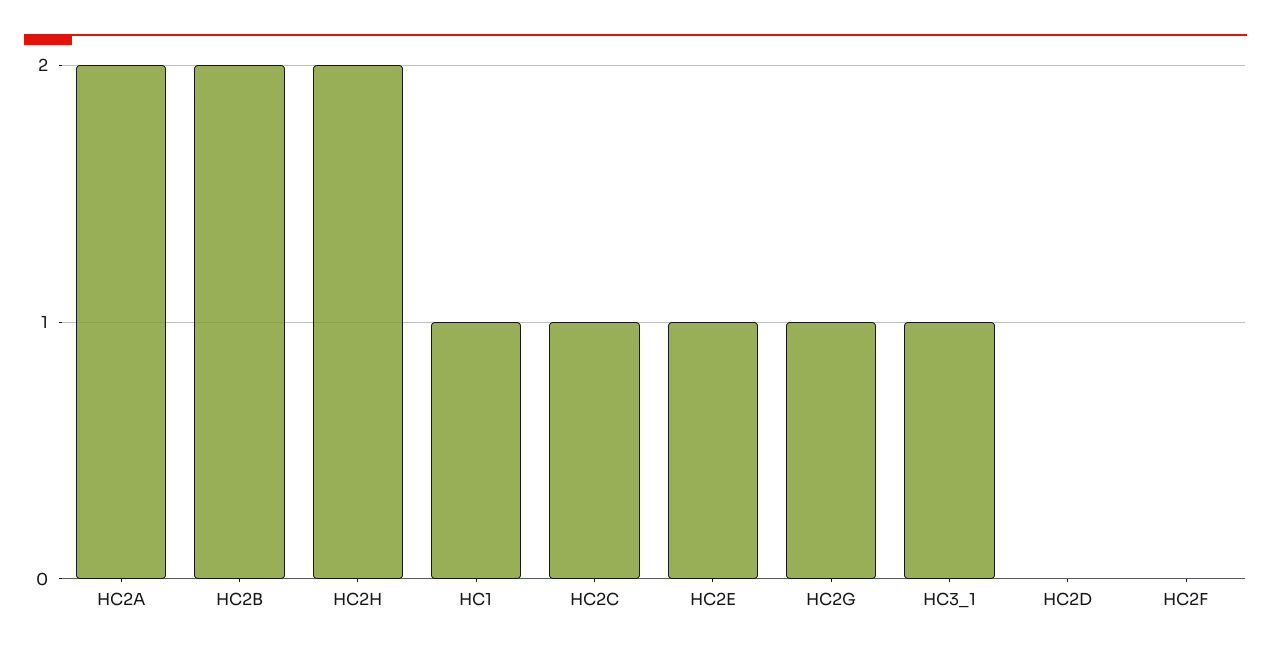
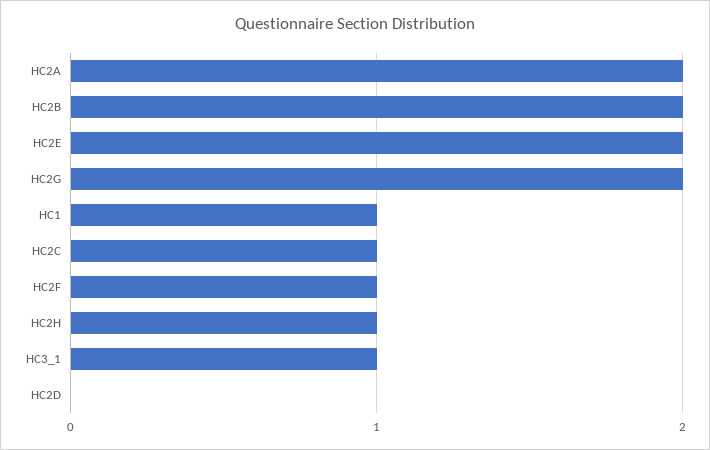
HC2H: 2 -> 1
HC2E: 1 -> 2
HC2G: 1 -> 2
HC2F: 0 -> 1

